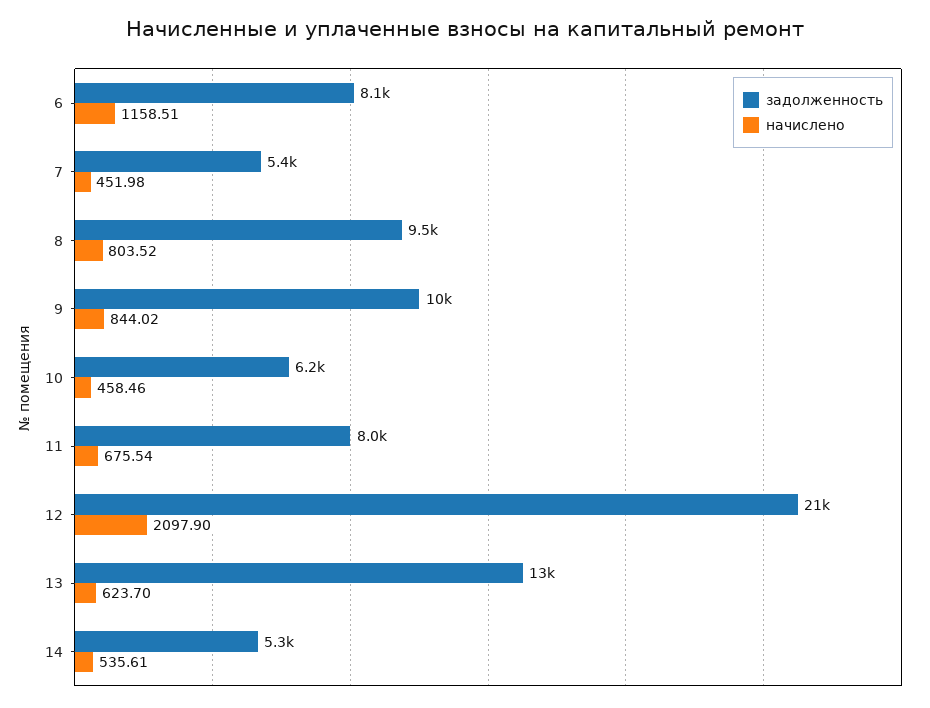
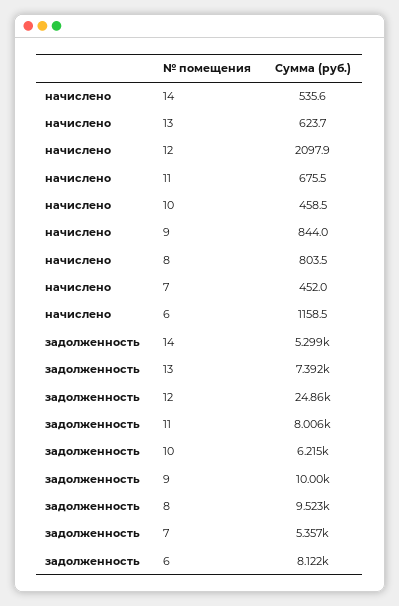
задолженность, 12: 21000 -> 24860
задолженность, 13: 13000 -> 7392

